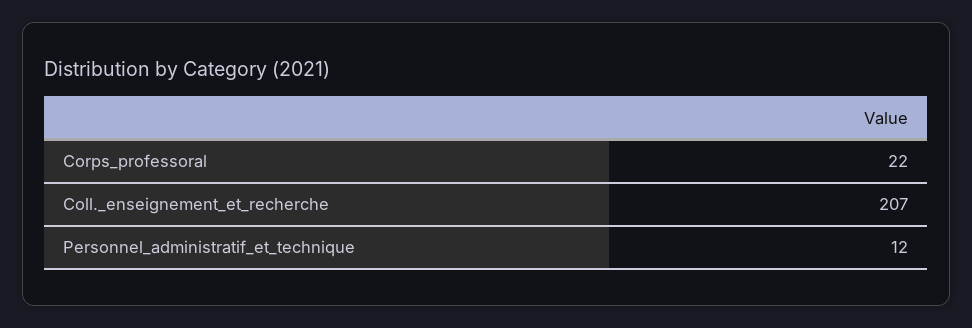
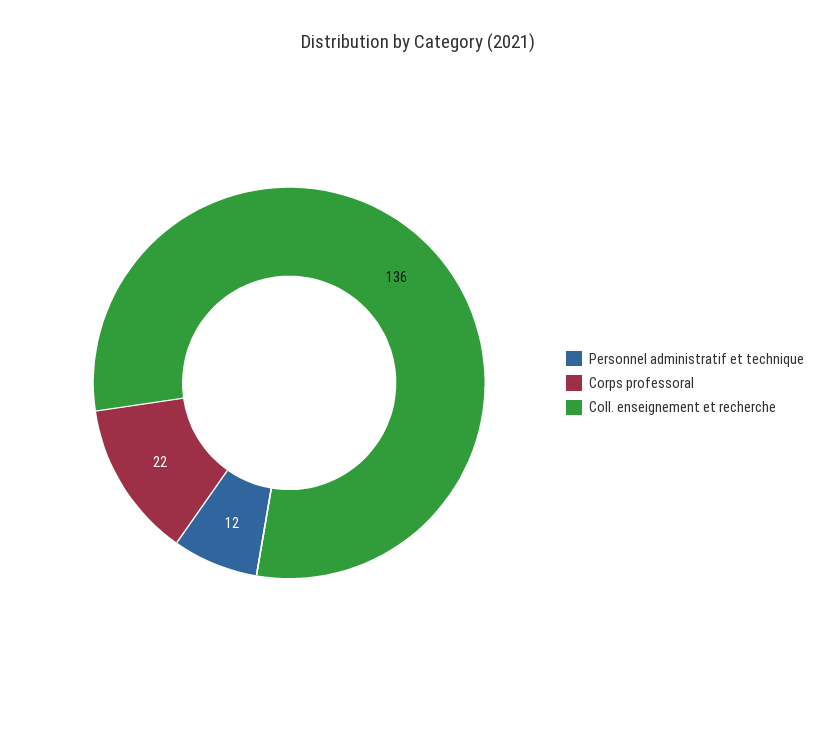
Coll._enseignement_et_recherche: 207 -> 136

